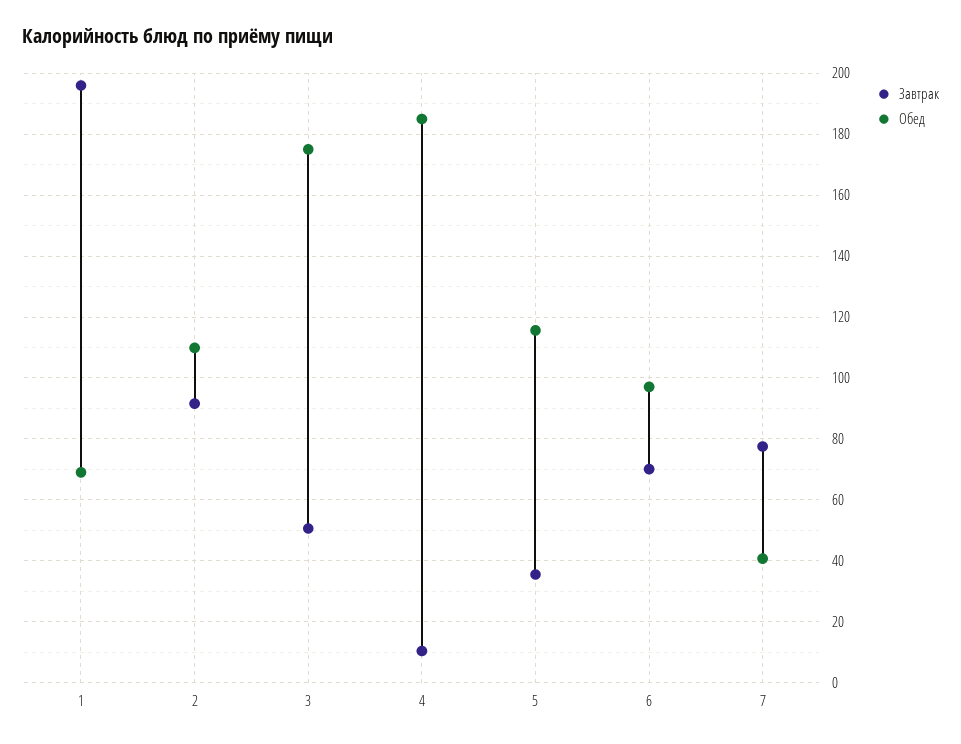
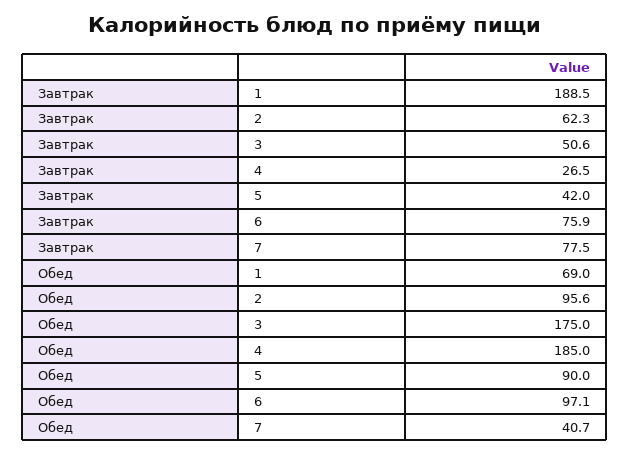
Завтрак, 1: 196 -> 188.5
Завтрак, 2: 92 -> 62.3
Обед, 2: 110 -> 95.6
Завтрак, 4: 10 -> 26.5
Завтрак, 5: 36 -> 42
Обед, 5: 116 -> 90
Завтрак, 6: 70 -> 75.9

